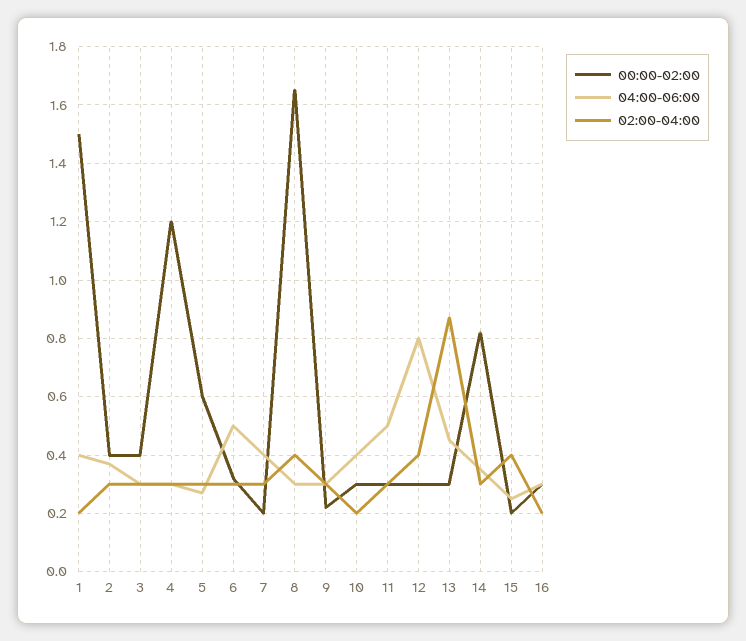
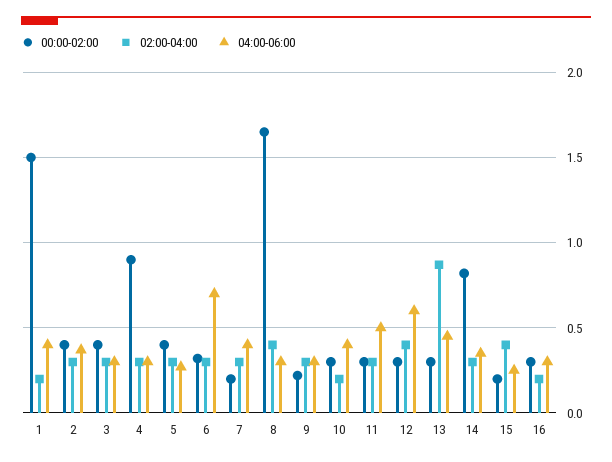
00:00-02:00, 4: 1.2 -> 0.9
00:00-02:00, 5: 0.6 -> 0.4
04:00-06:00, 6: 0.5 -> 0.7
04:00-06:00, 12: 0.8 -> 0.6

